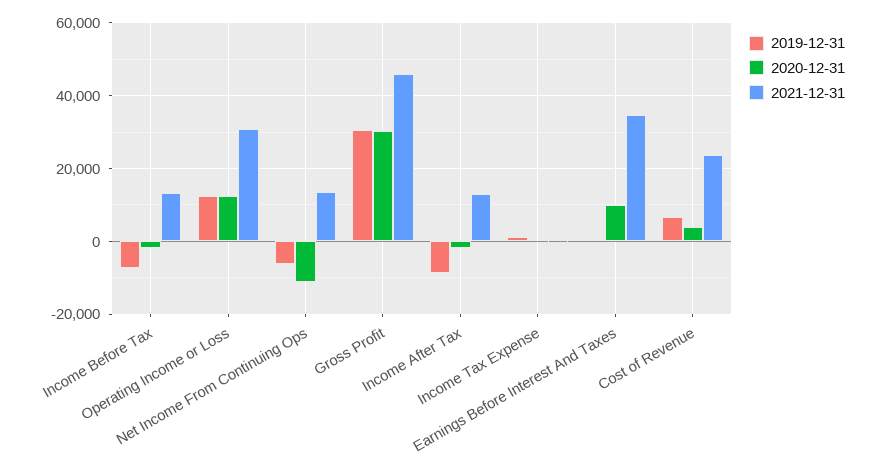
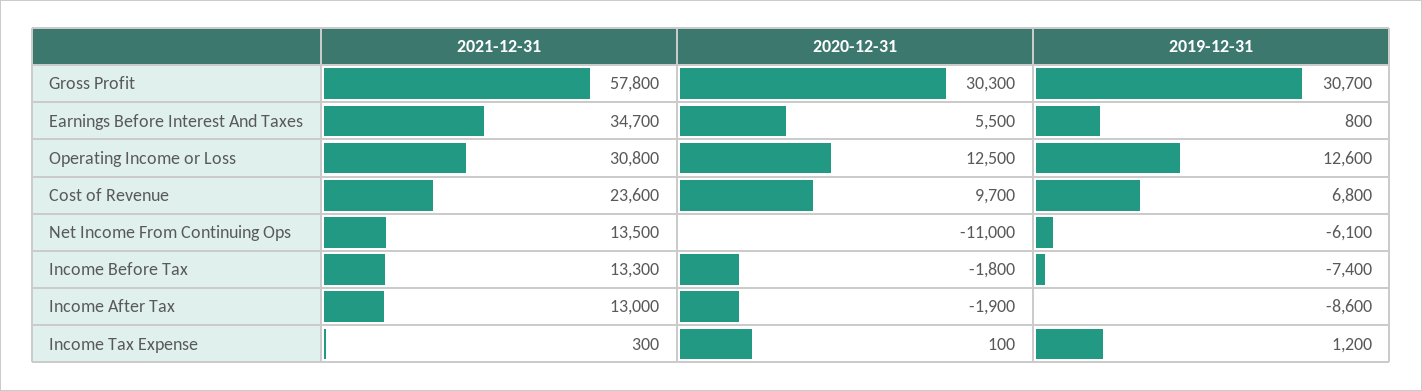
2021-12-31, Gross Profit: 46000 -> 57800
2020-12-31, Earnings Before Interest And Taxes: 10000 -> 5500
2020-12-31, Cost of Revenue: 4000 -> 9700

